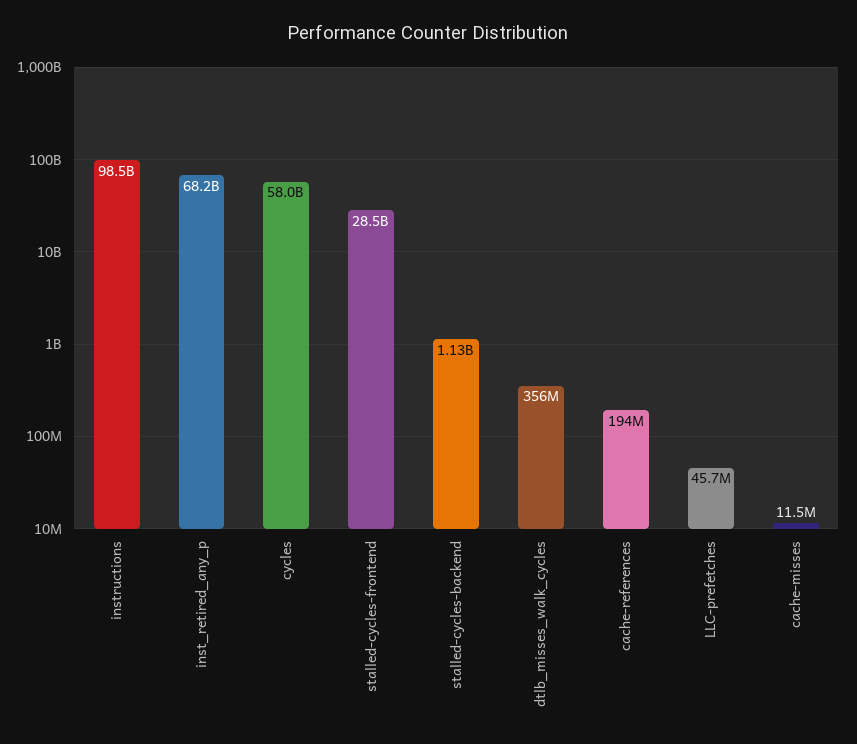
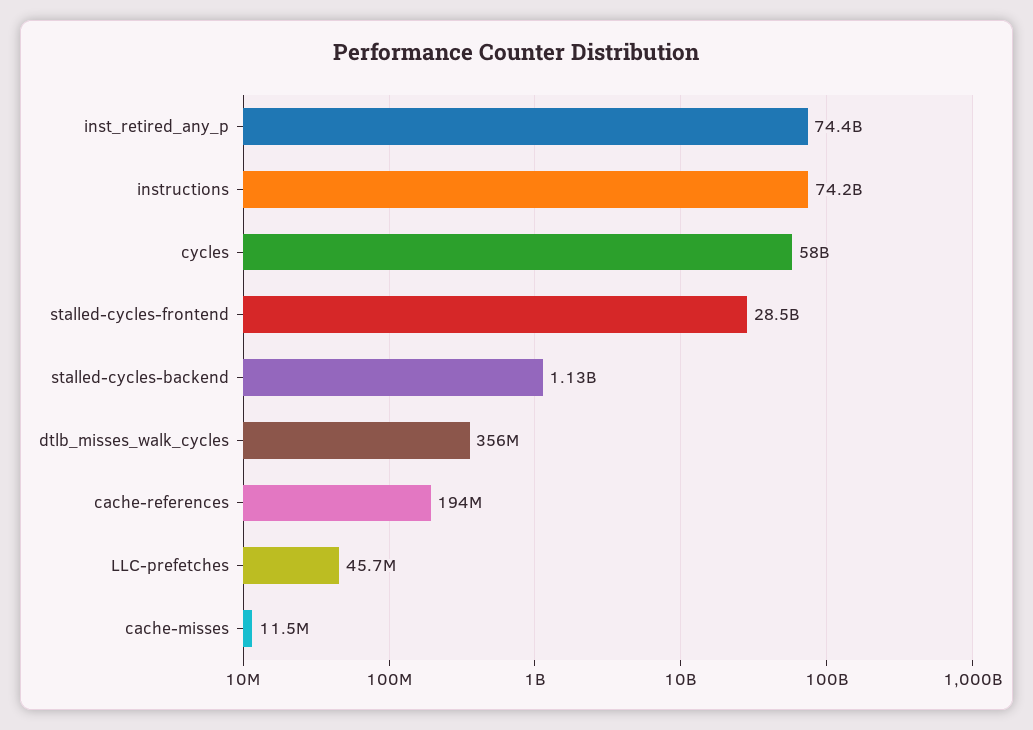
instructions: 98500000000 -> 74200000000
inst_retired_any_p: 68200000000 -> 74400000000

